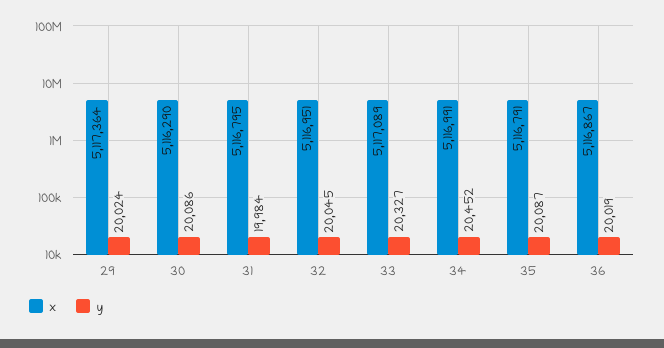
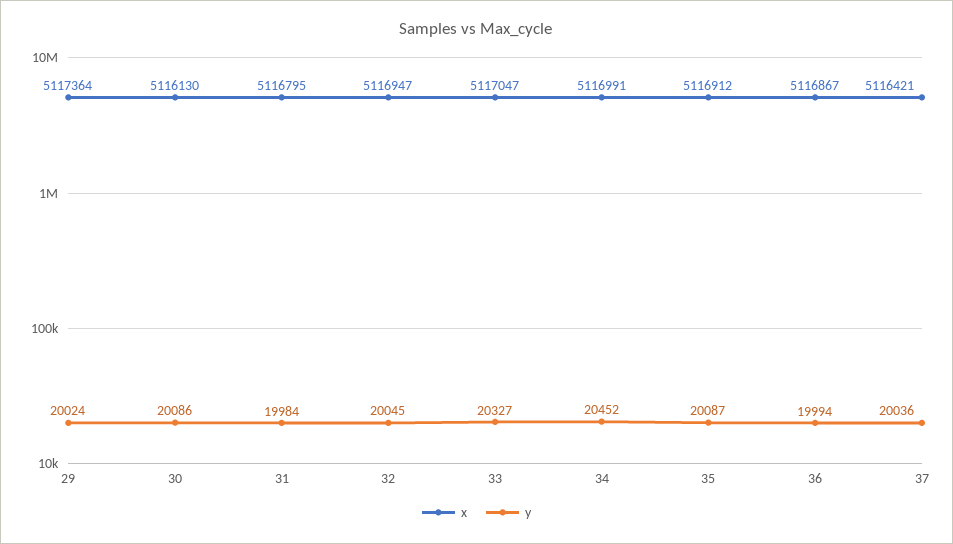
x, 30: 5116290 -> 5116130
x, 32: 5116951 -> 5116947
x, 33: 5117089 -> 5117047
x, 35: 5116791 -> 5116912
y, 36: 20019 -> 19994
x, 37: none -> 5116421
y, 37: none -> 20036

